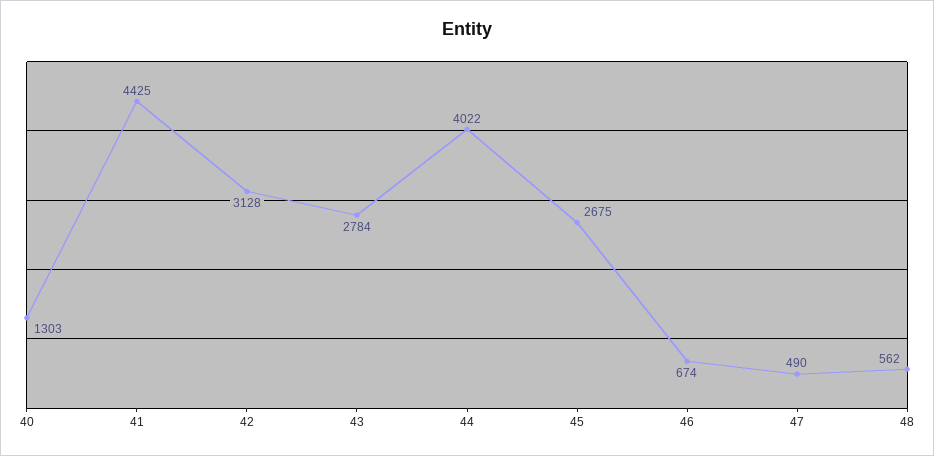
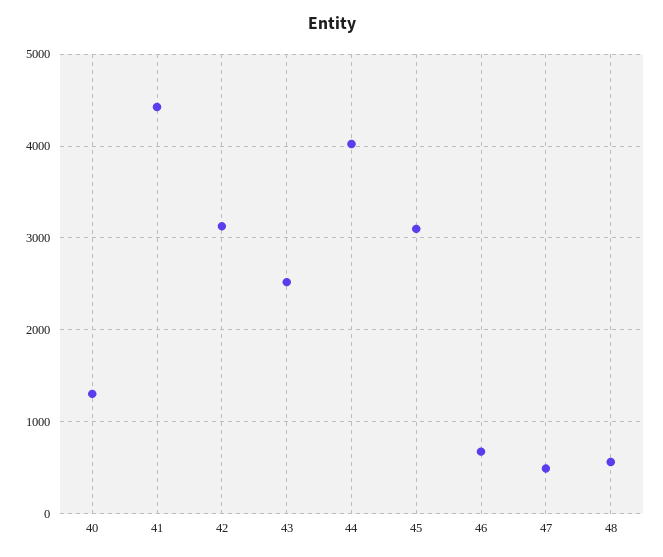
43: 2784 -> 2500
45: 2675 -> 3100

